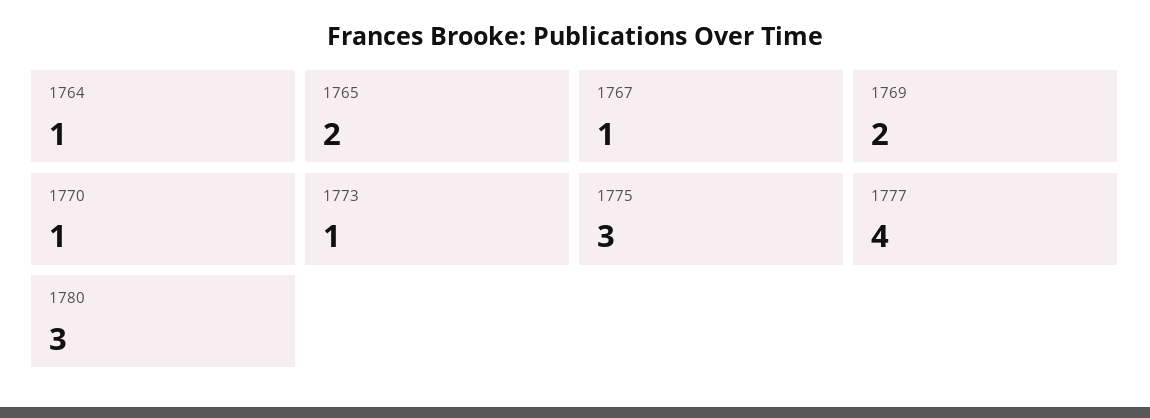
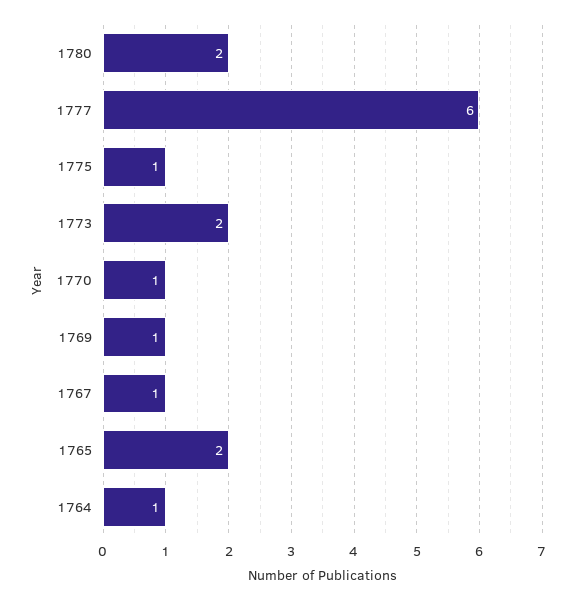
1769: 2 -> 1
1773: 1 -> 2
1775: 3 -> 1
1777: 4 -> 6
1780: 3 -> 2

